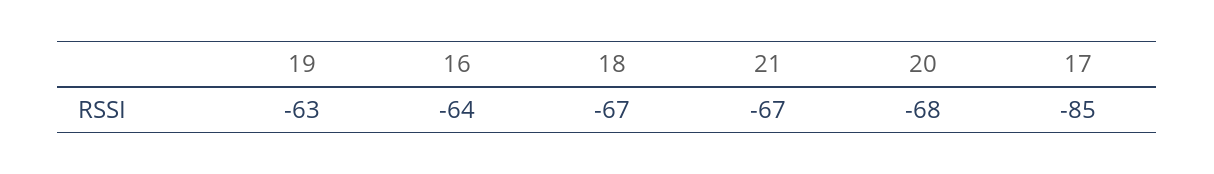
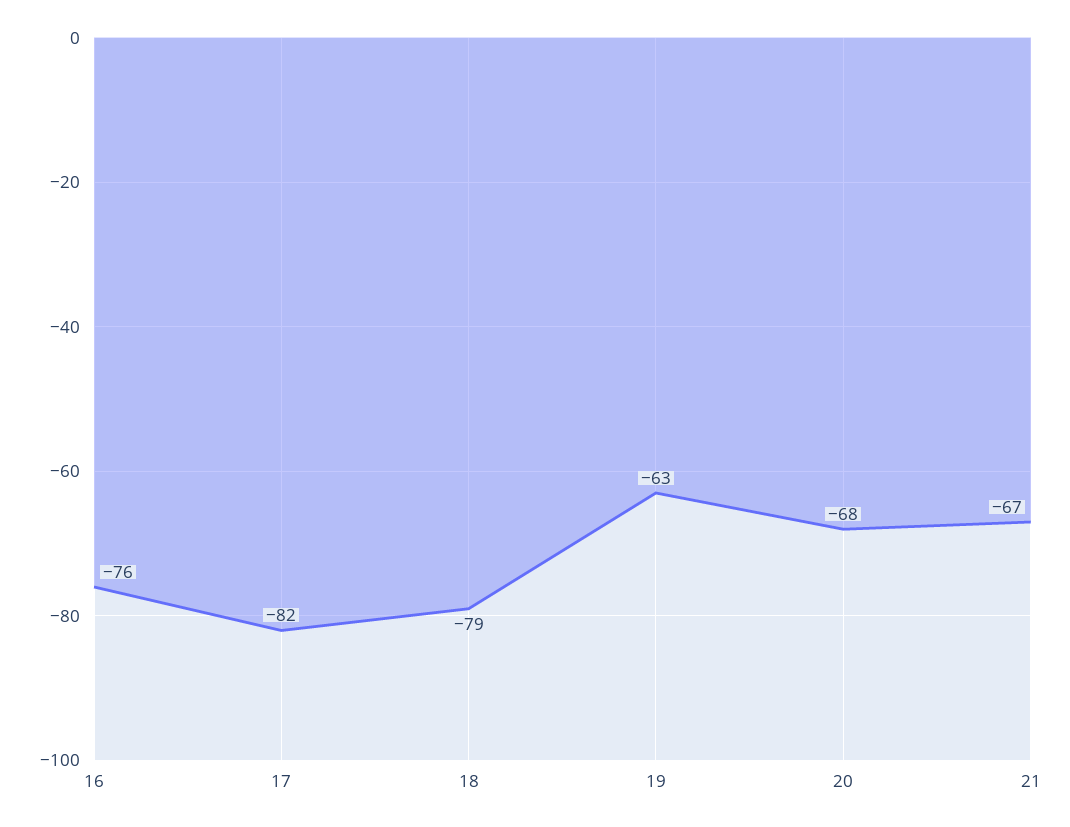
16: -64 -> -76
18: -67 -> -79
17: -85 -> -82

